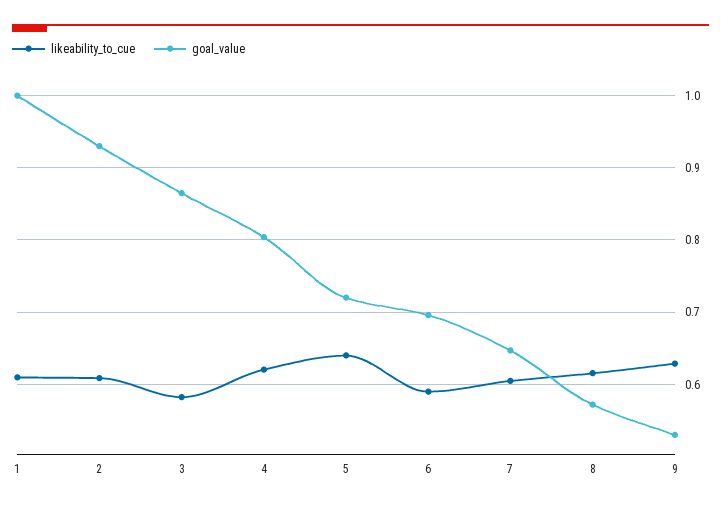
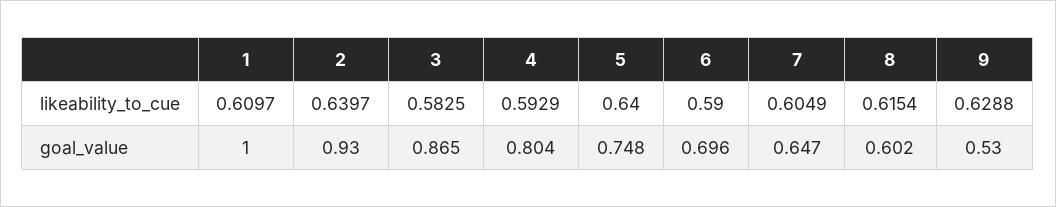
likeability_to_cue, 2: 0.61 -> 0.6397
likeability_to_cue, 4: 0.62 -> 0.5929
goal_value, 5: 0.72 -> 0.748
goal_value, 8: 0.57 -> 0.602

